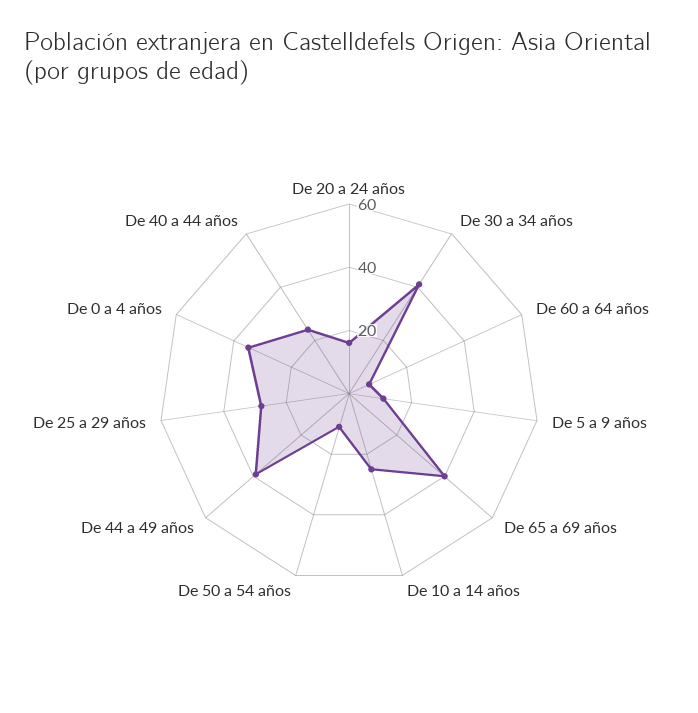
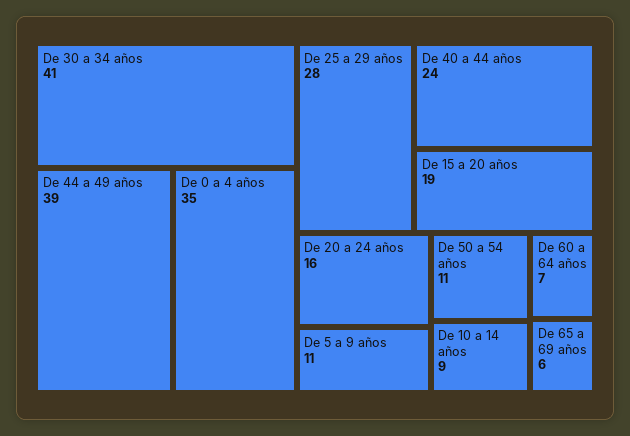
De 65 a 69 años: 40 -> 6
De 10 a 14 años: 25 -> 9
De 15 a 20 años: none -> 19

